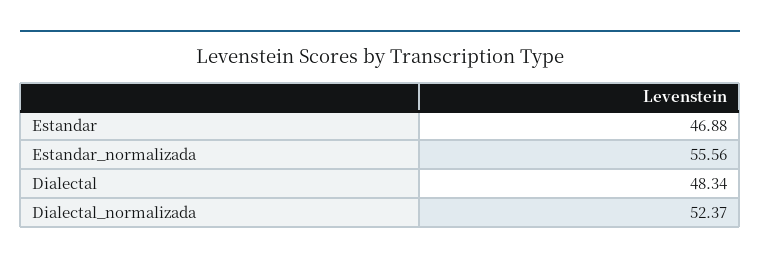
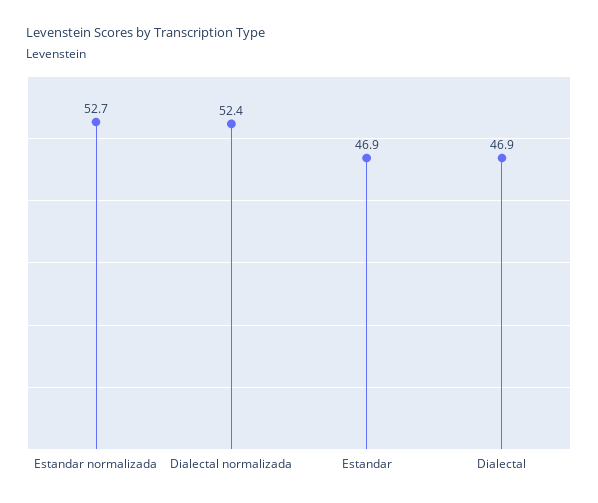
Estandar_normalizada: 55.56 -> 52.7
Dialectal: 48.34 -> 46.9

